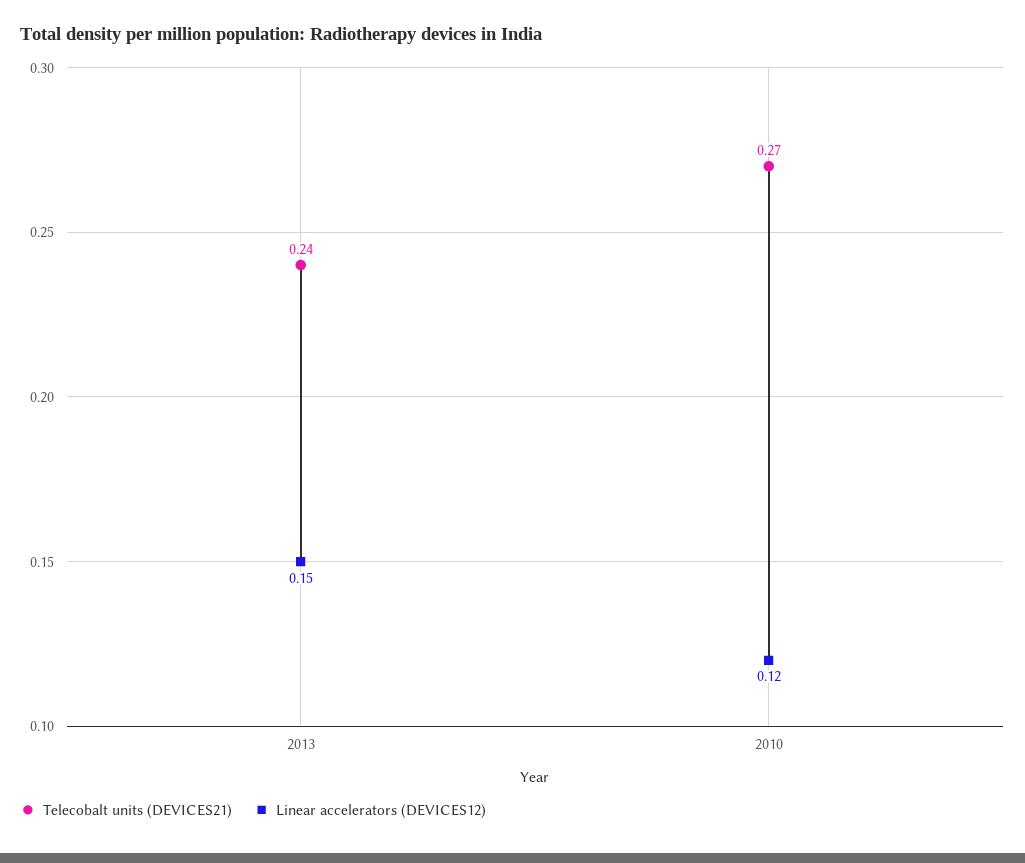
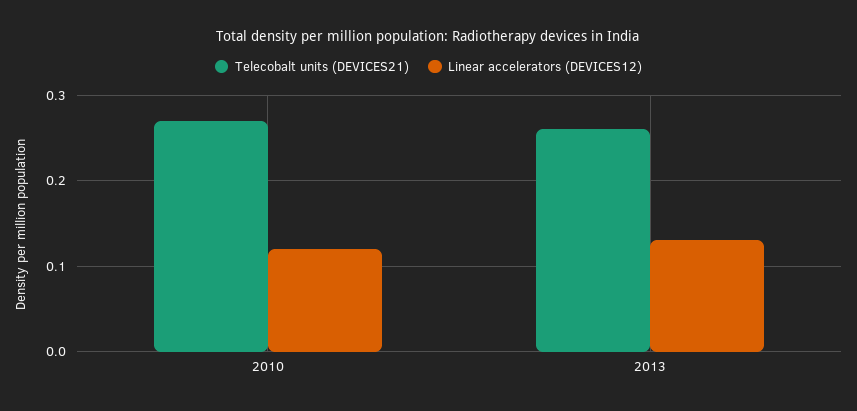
Telecobalt units (DEVICES21), 2013: 0.24 -> 0.26
Linear accelerators (DEVICES12), 2013: 0.15 -> 0.13

